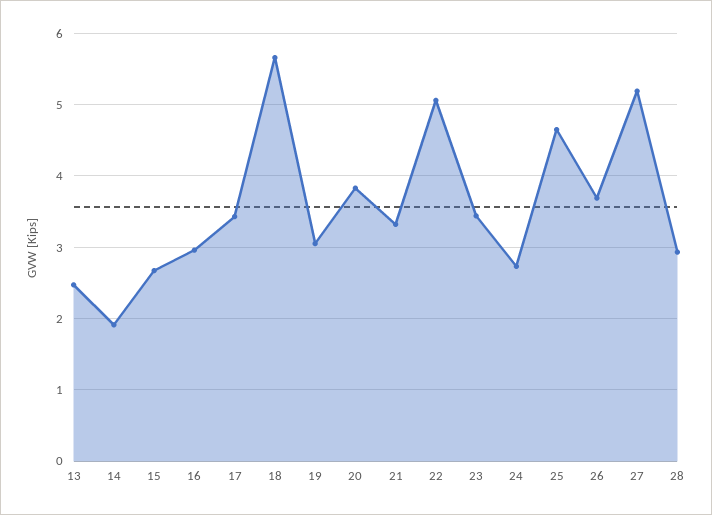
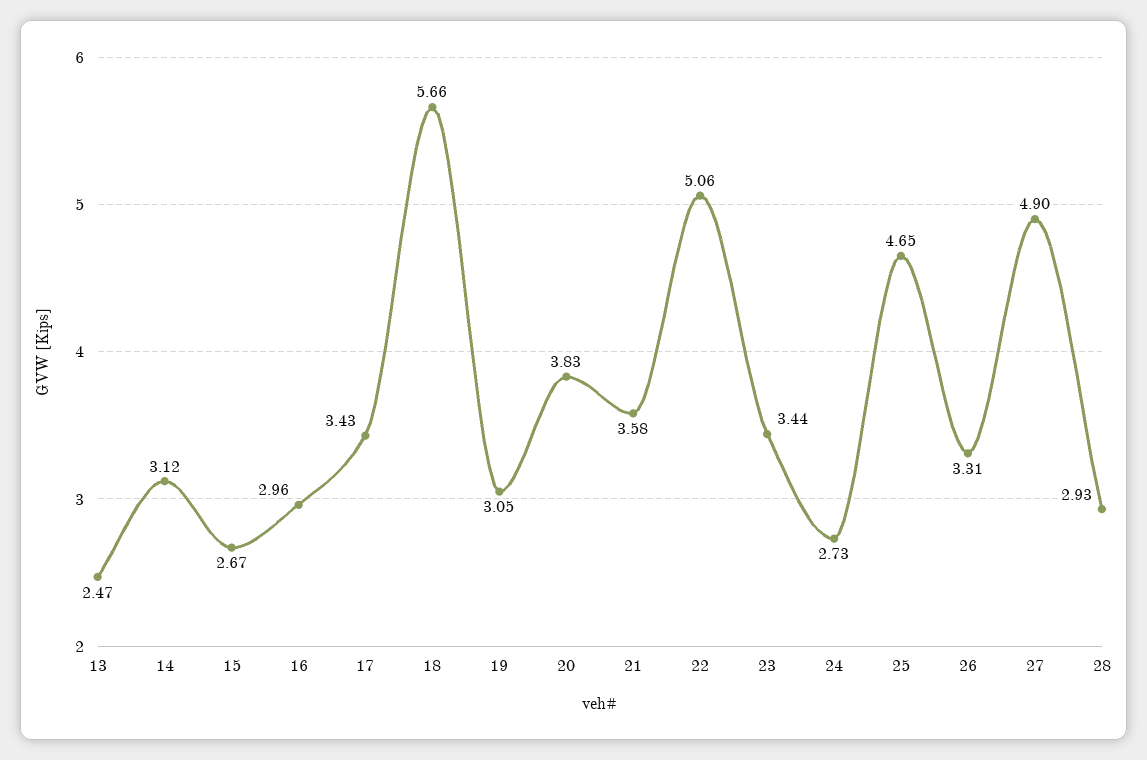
14: 1.9 -> 3.12
21: 3.3 -> 3.58
26: 3.7 -> 3.31
27: 5.2 -> 4.9

